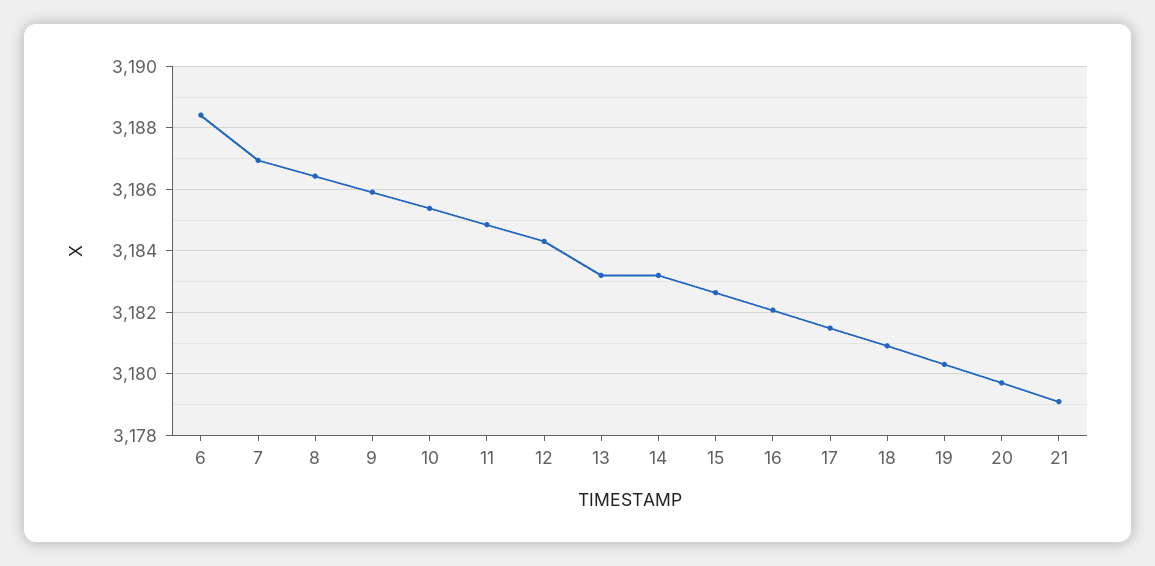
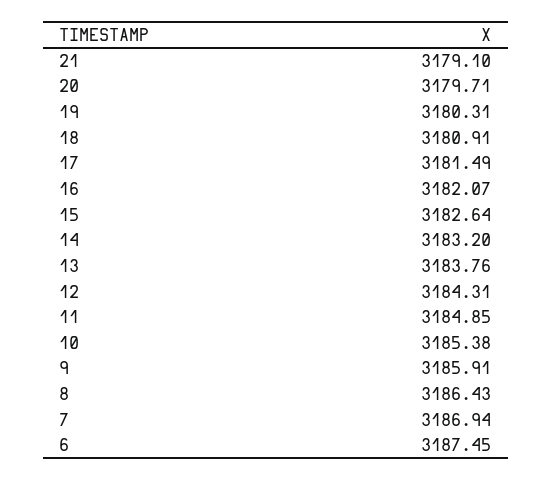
6: 3188.4 -> 3187.45
13: 3183.2 -> 3183.76

